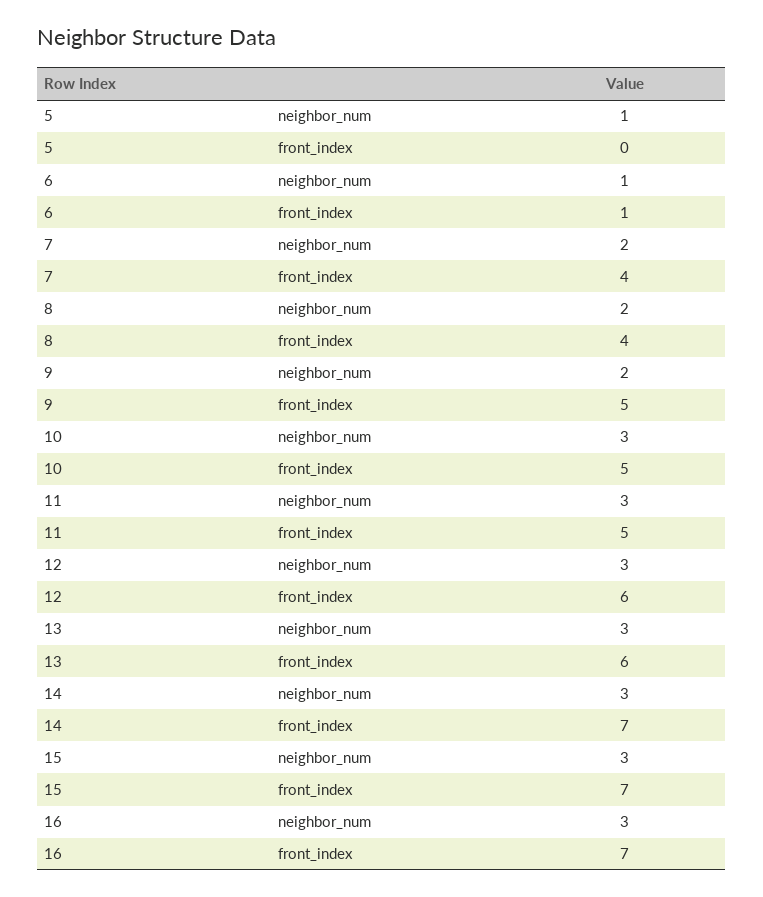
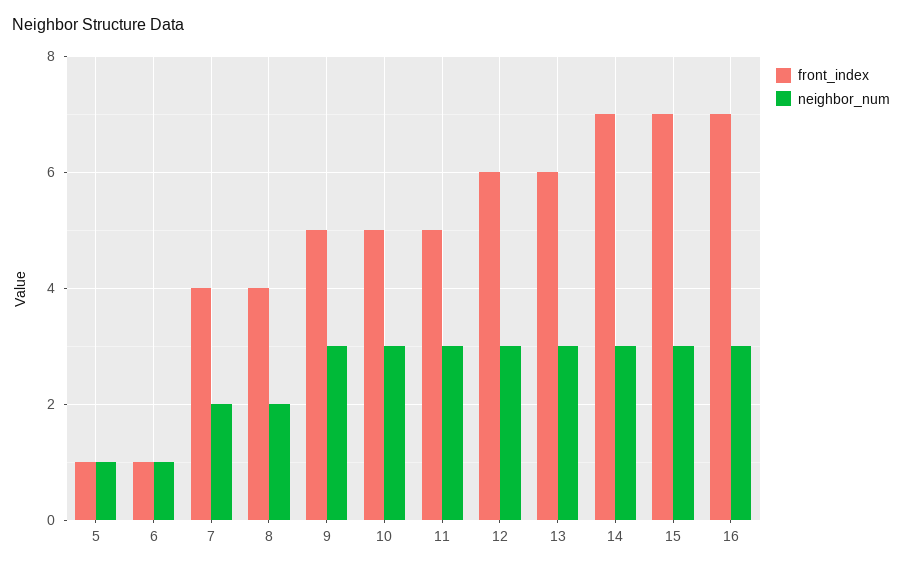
front_index, 5: 0 -> 1
neighbor_num, 9: 2 -> 3

